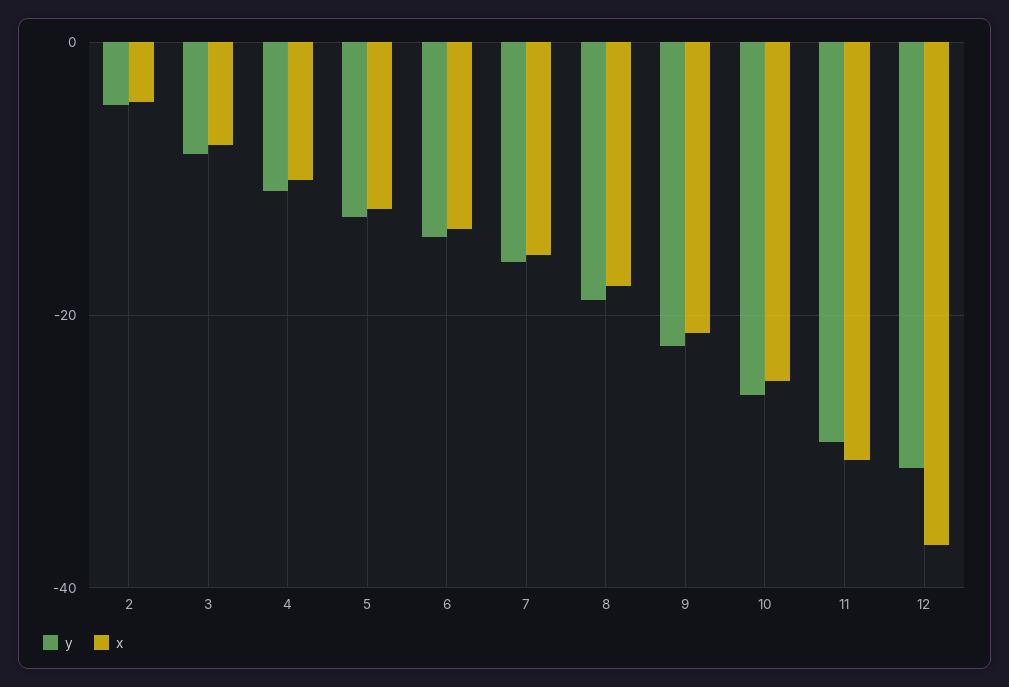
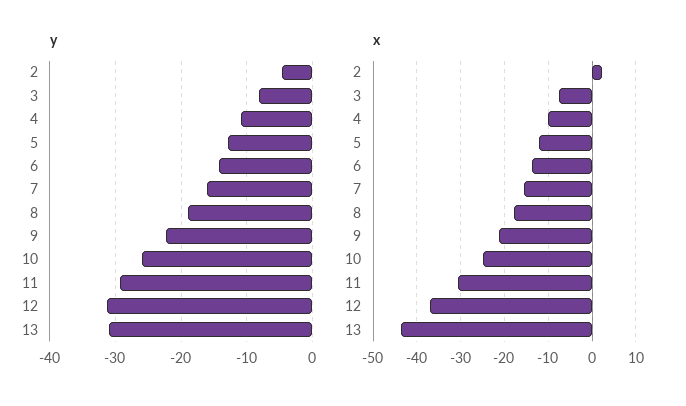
x, 2: -4 -> 2
y, 13: none -> -31
x, 13: none -> -44

